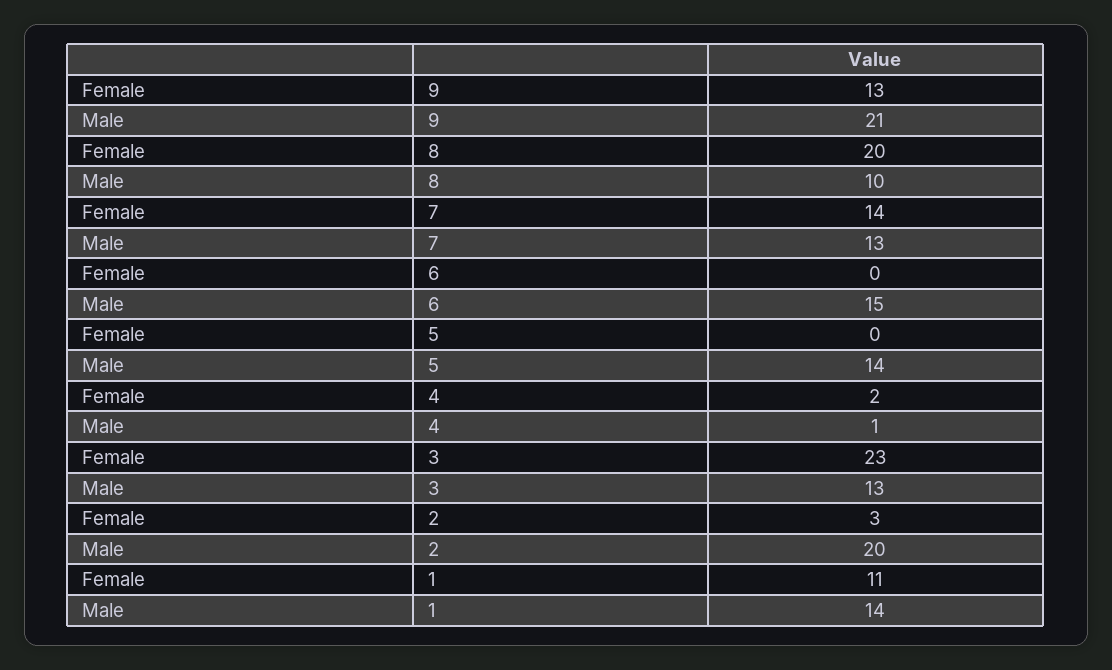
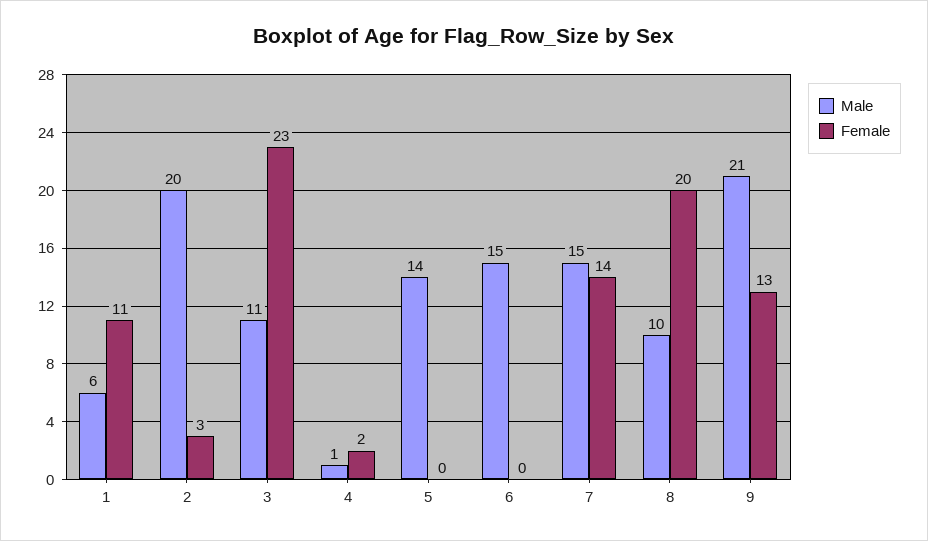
Male, 7: 13 -> 15
Male, 3: 13 -> 11
Male, 1: 14 -> 6

